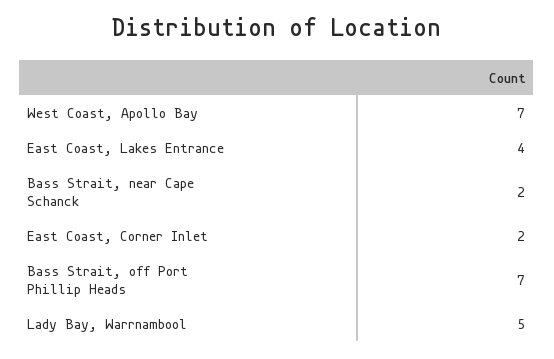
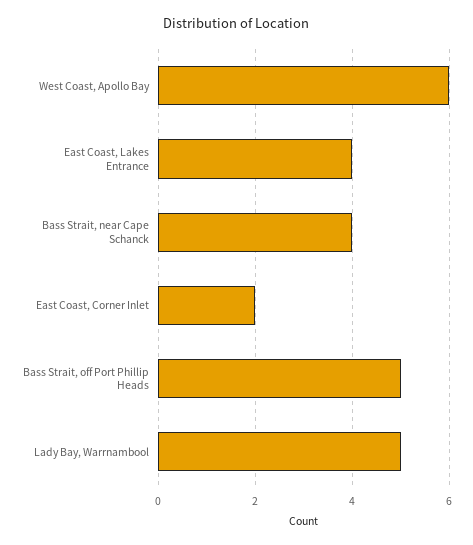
West Coast, Apollo Bay: 7 -> 6
Bass Strait, near Cape Schanck: 2 -> 4
Bass Strait, off Port Phillip Heads: 7 -> 5

